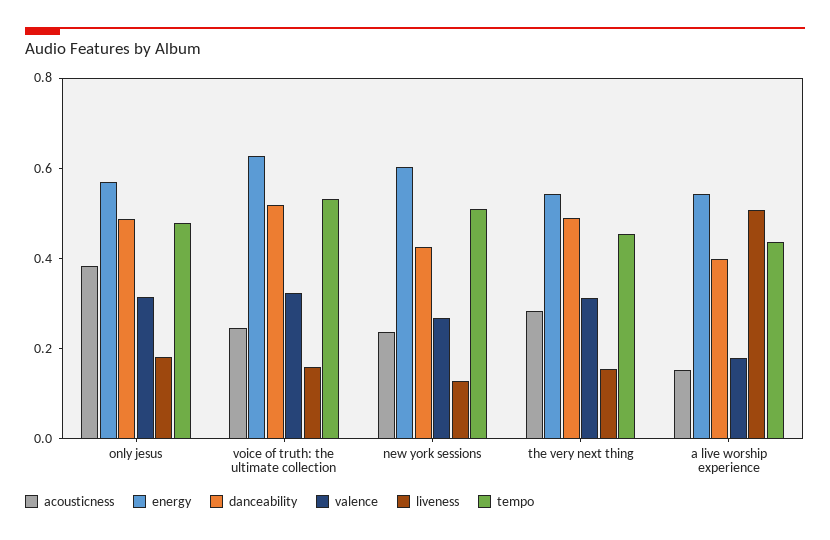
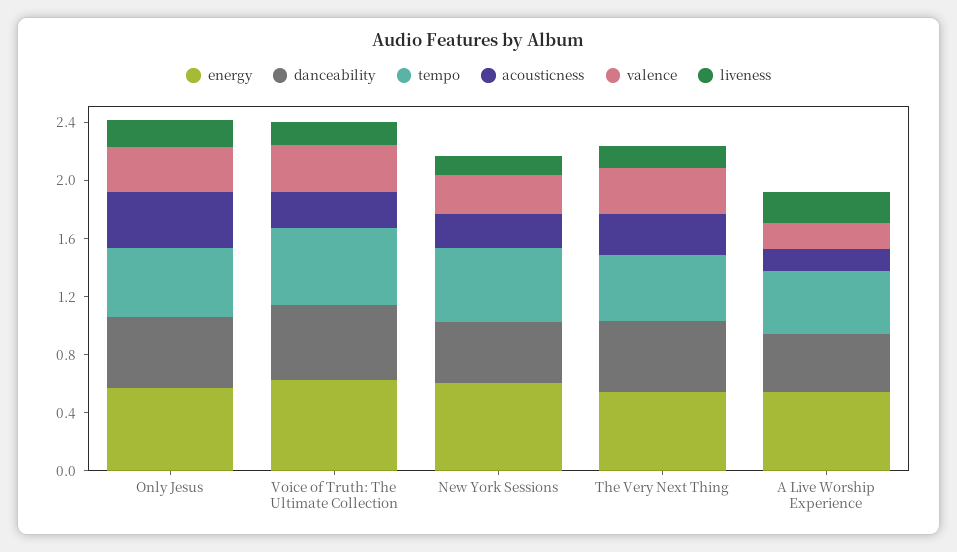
liveness, a live worship experience: 0.5 -> 0.2

